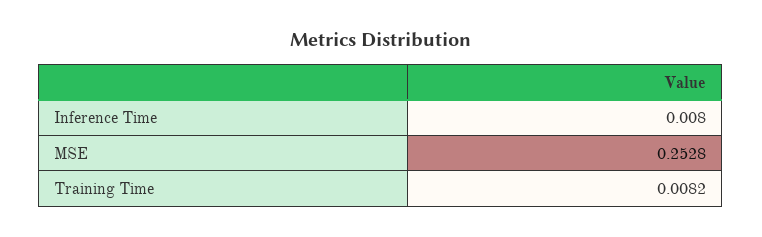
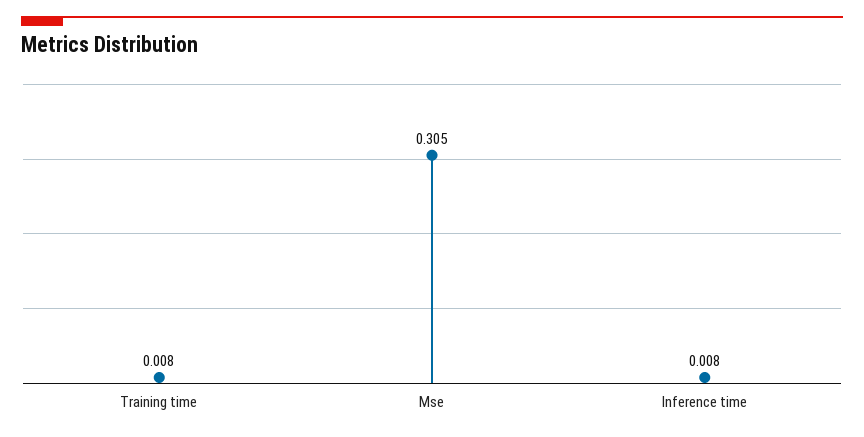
MSE: 0.2528 -> 0.305

